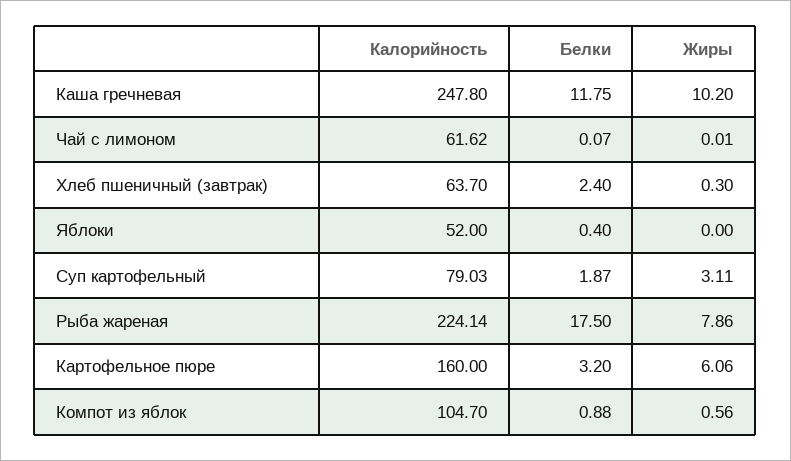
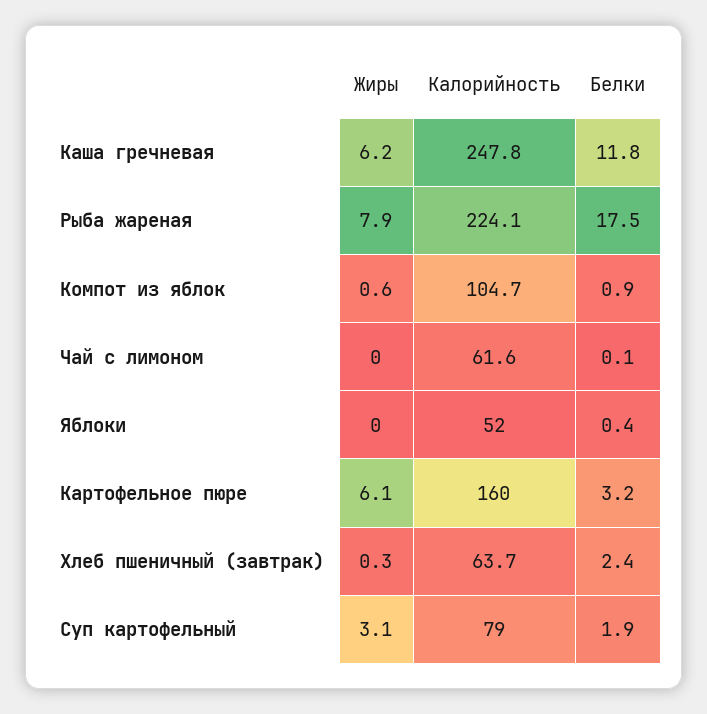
Жиры, Каша гречневая: 10.2 -> 6.2

